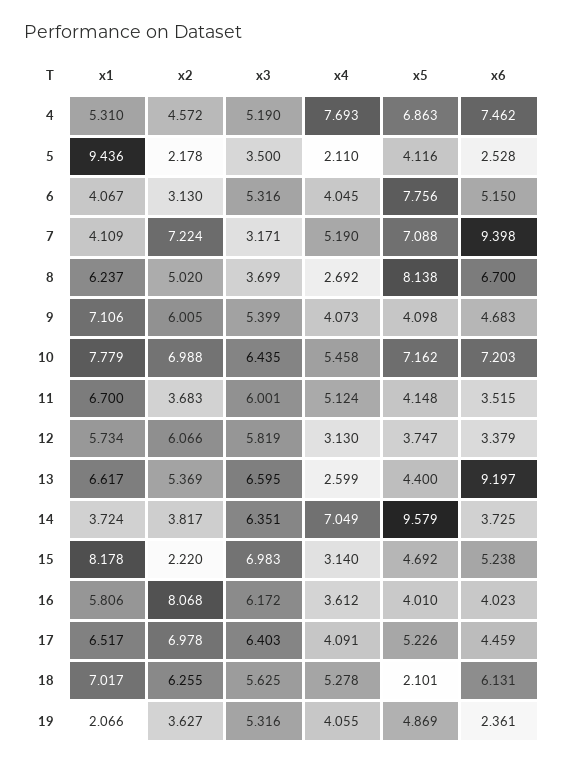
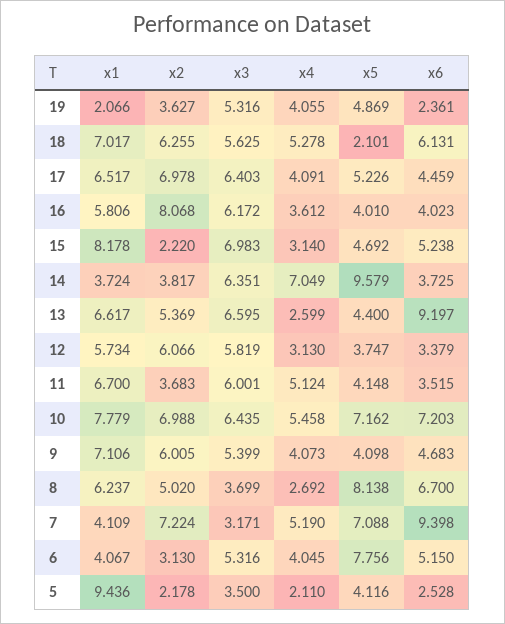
x1, 4: 5.31 -> none
x2, 4: 4.572 -> none
x3, 4: 5.19 -> none
x4, 4: 7.693 -> none
x5, 4: 6.863 -> none
x6, 4: 7.462 -> none

